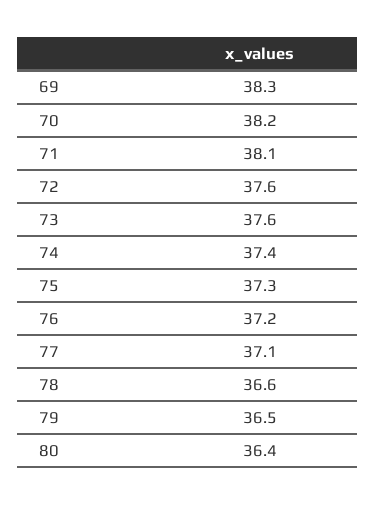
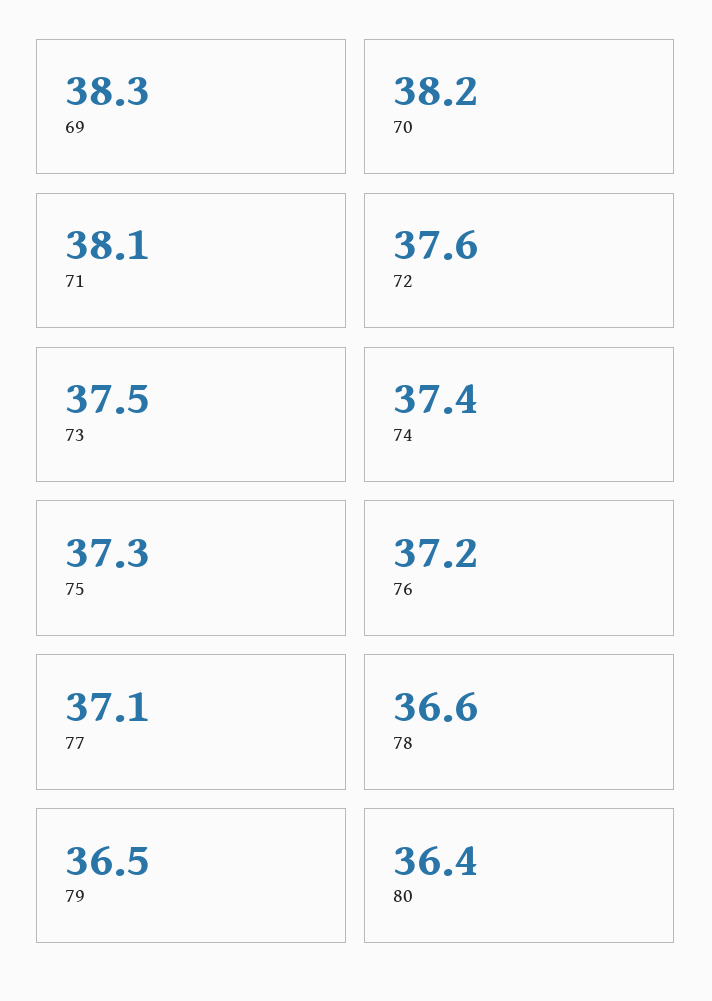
73: 37.6 -> 37.5

